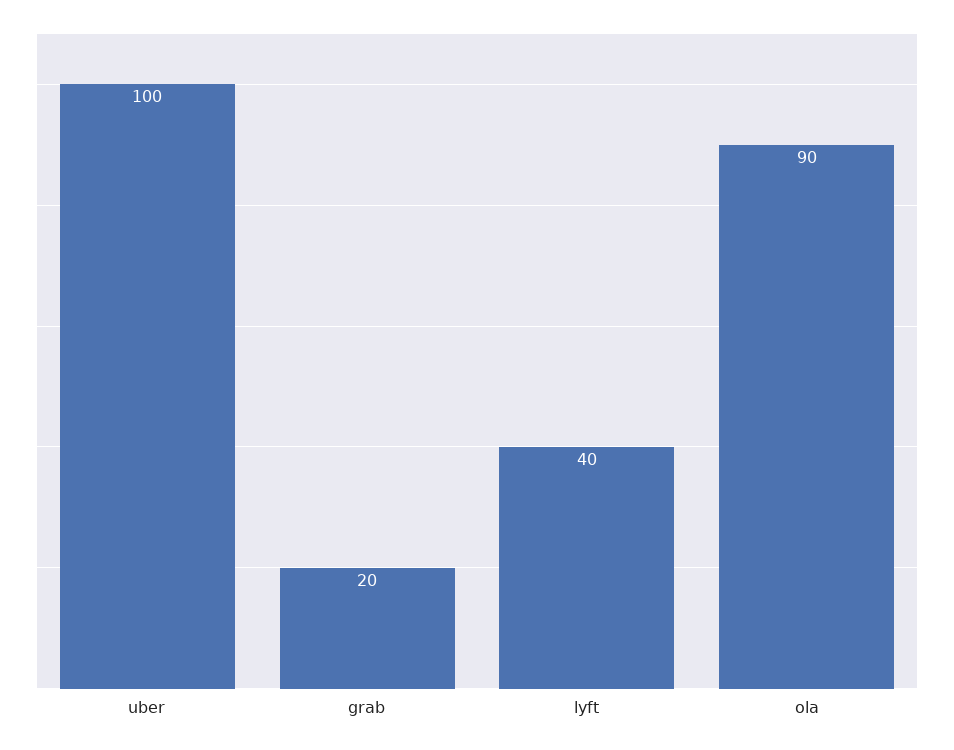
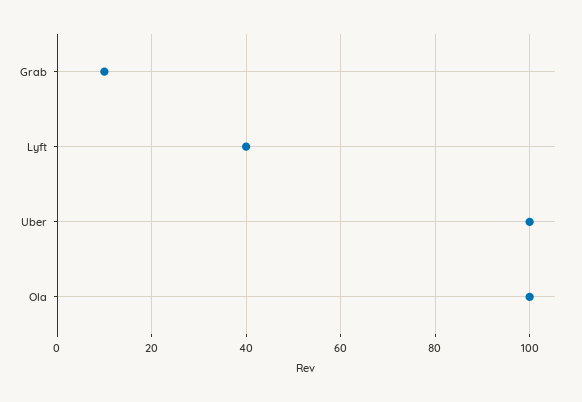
grab: 20 -> 10
ola: 90 -> 100

